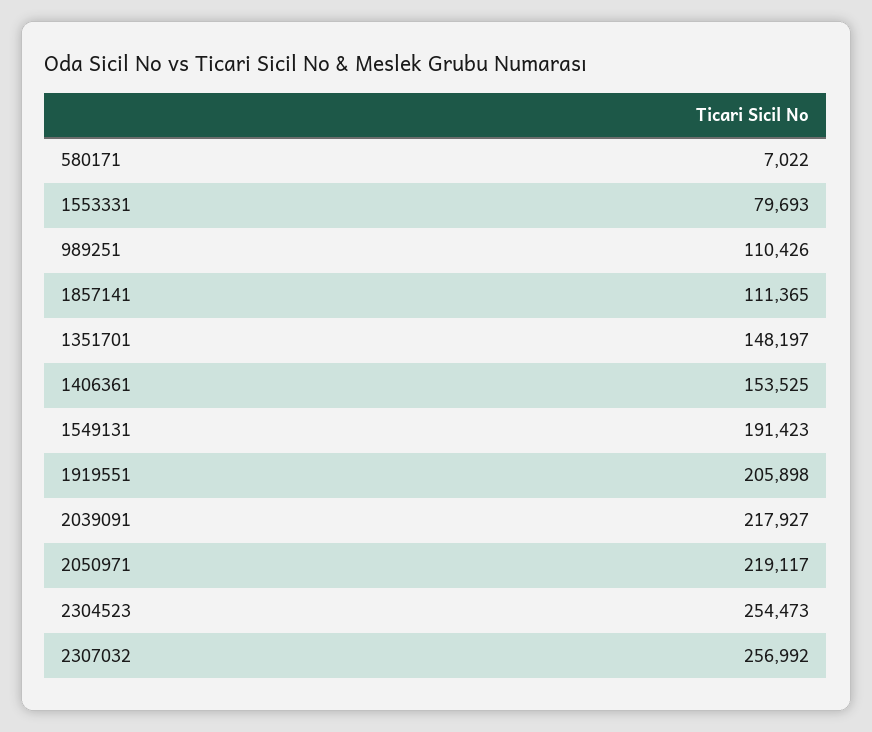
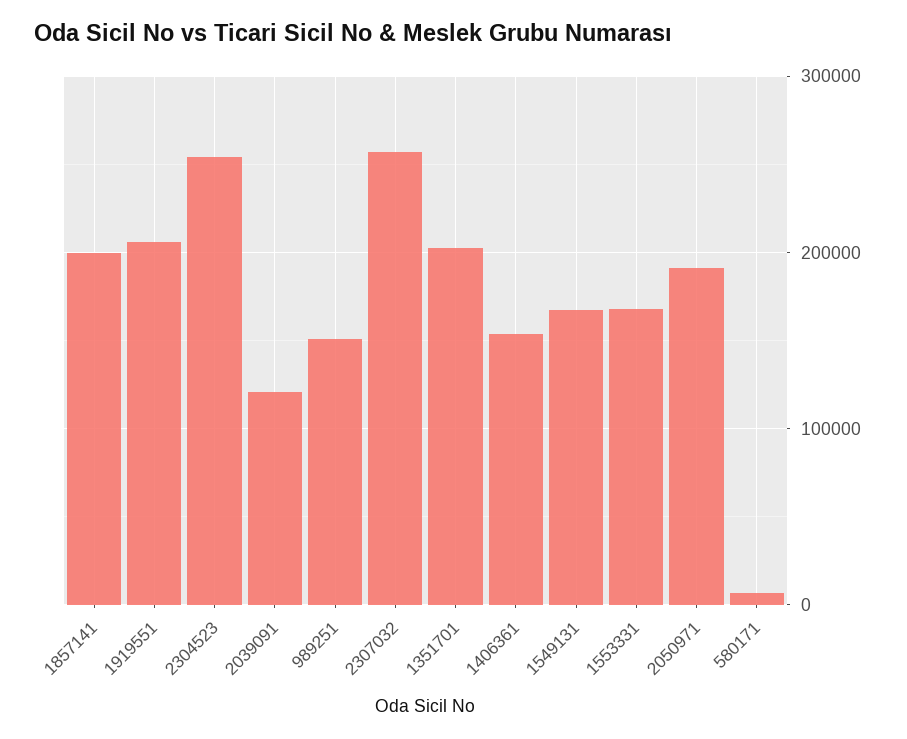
1553331: 79693 -> 170000
989251: 110426 -> 150000
1857141: 111365 -> 200000
1351701: 148197 -> 200000
1549131: 191423 -> 170000
2039091: 217927 -> 120000
2050971: 219117 -> 190000

